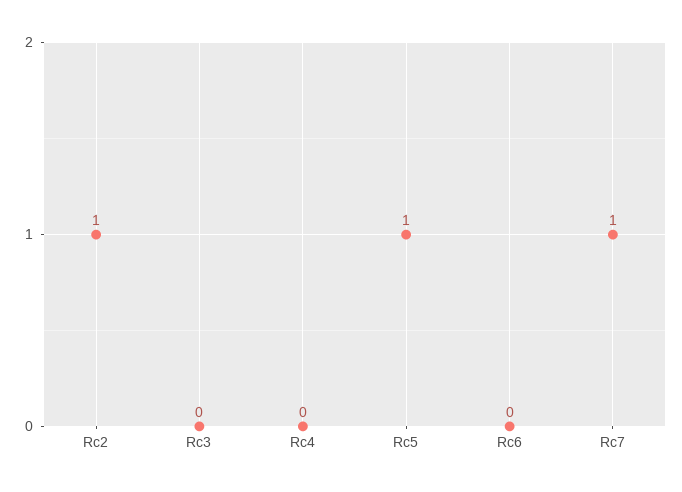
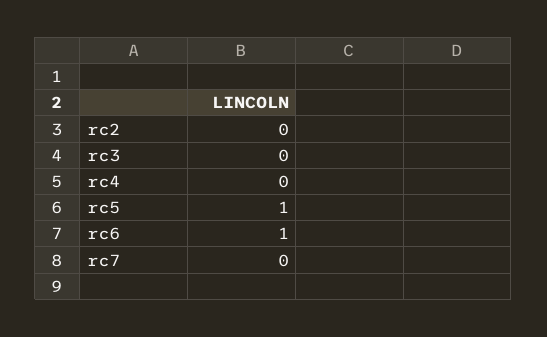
Rc2: 1 -> 0
Rc6: 0 -> 1
Rc7: 1 -> 0

